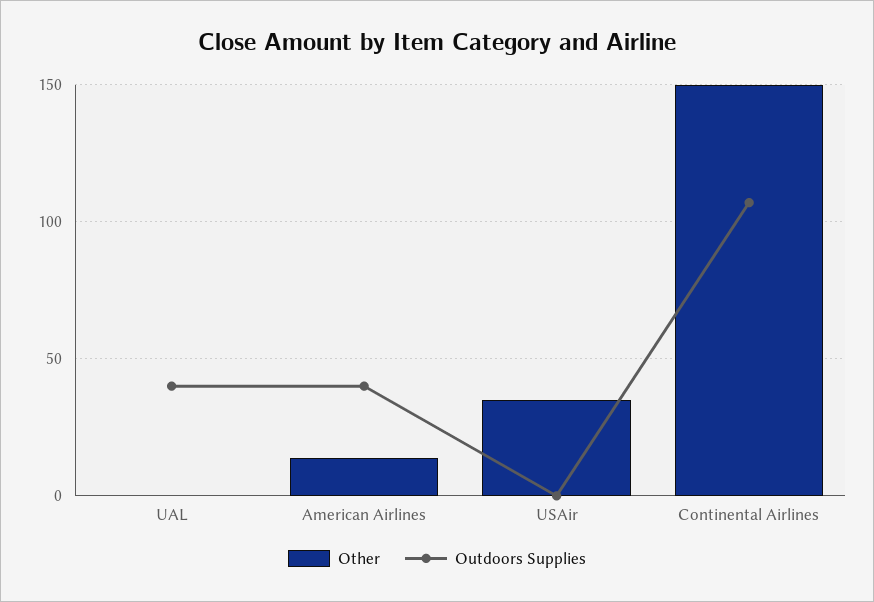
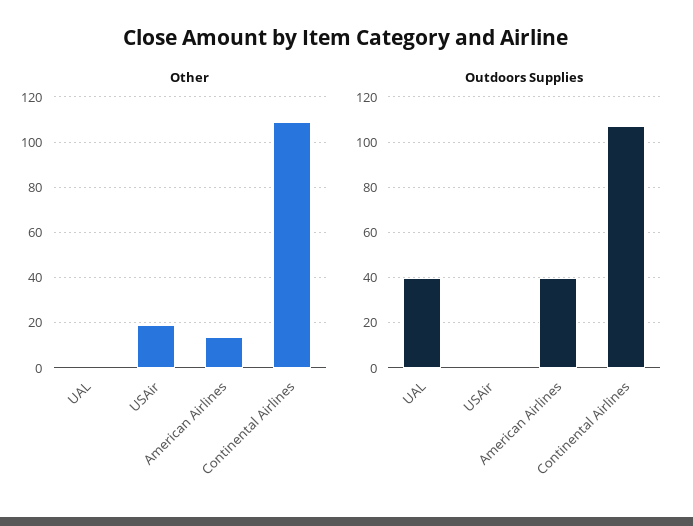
Other, USAir: 35 -> 20
Other, Continental Airlines: 150 -> 110

